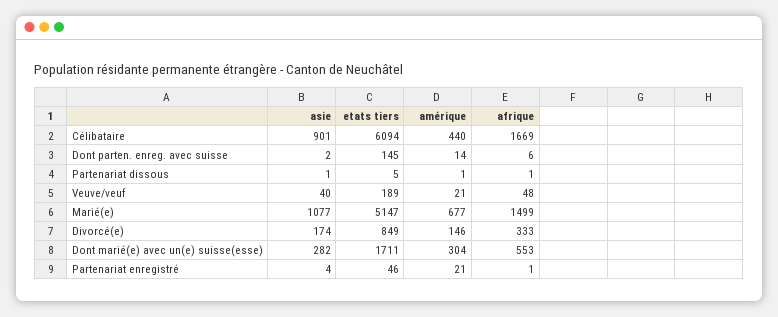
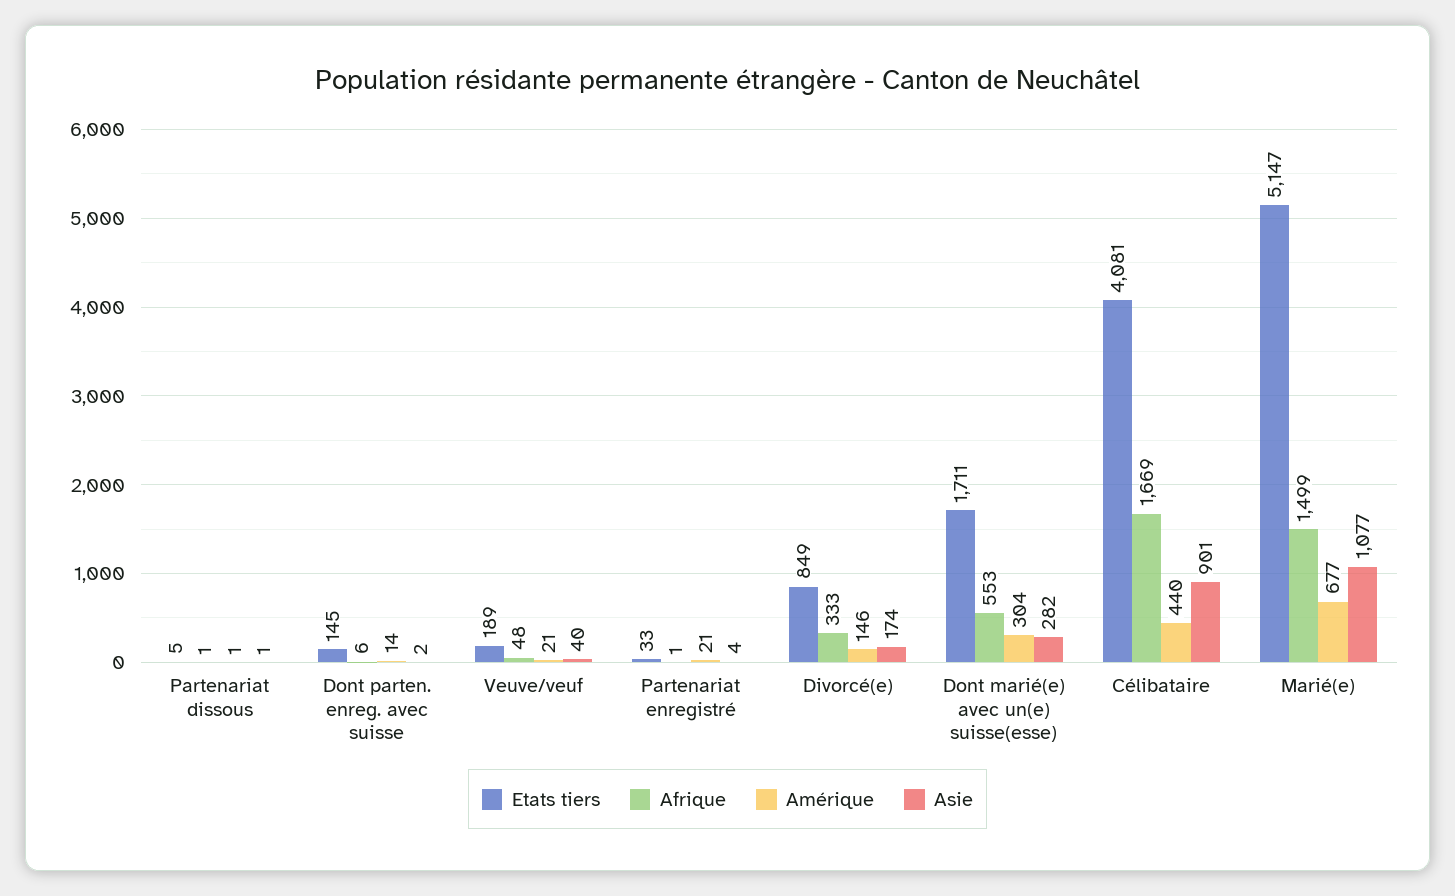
etats tiers, Célibataire: 6094 -> 4081
etats tiers, Partenariat enregistré: 46 -> 33

